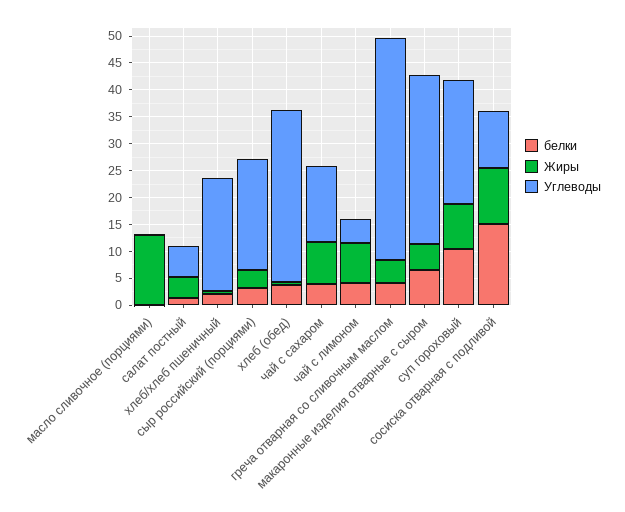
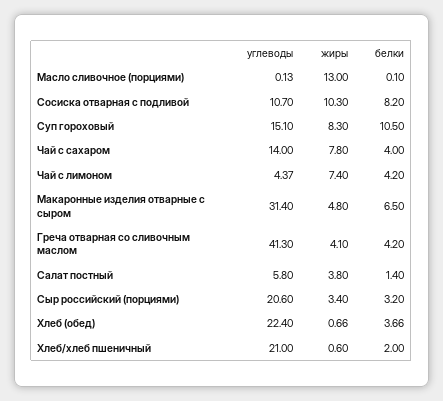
Углеводы, хлеб (обед): 32.5 -> 22.4
Углеводы, суп гороховый: 22.5 -> 15.1
белки, сосиска отварная с подливой: 15 -> 8.2

